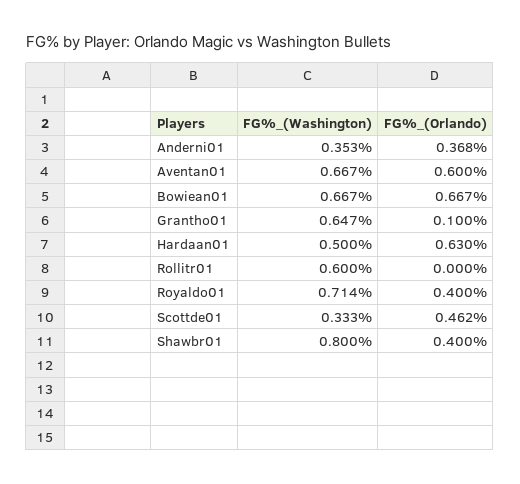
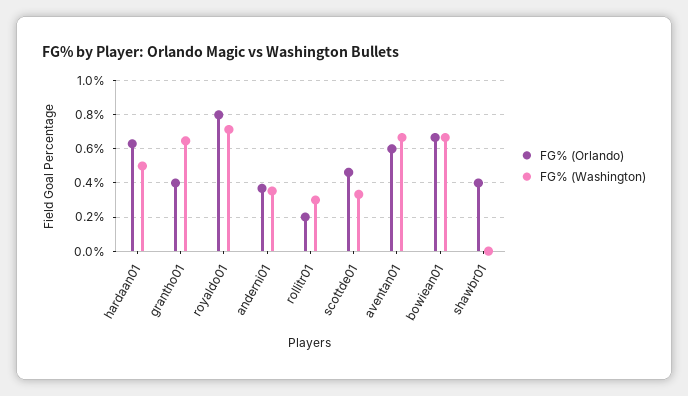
FG%_(Orlando), Grantho01: 0.1 -> 0.4
FG%_(Washington), Rollitr01: 0.6 -> 0.3
FG%_(Orlando), Rollitr01: 0 -> 0.2
FG%_(Orlando), Royaldo01: 0.4 -> 0.8
FG%_(Washington), Shawbr01: 0.8 -> 0

